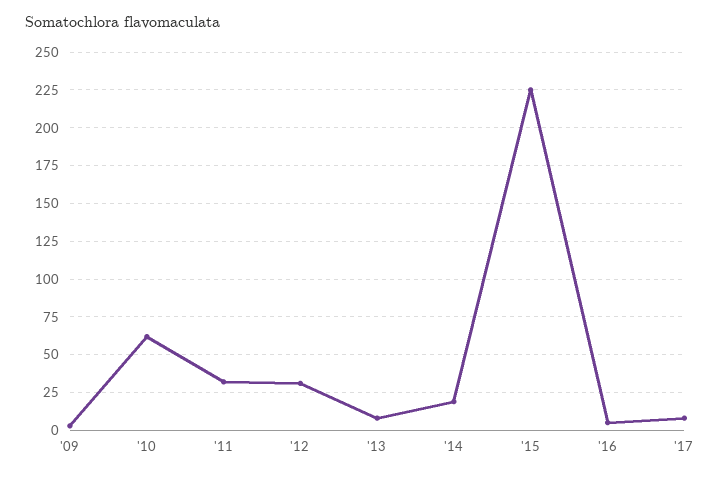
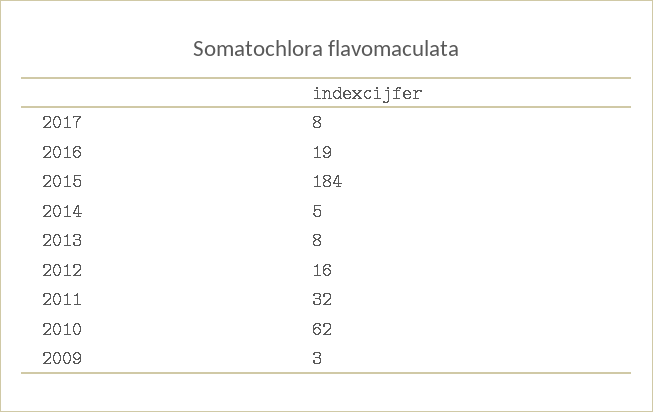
'12: 30 -> 16
'14: 20 -> 5
'15: 225 -> 184
'16: 5 -> 19

